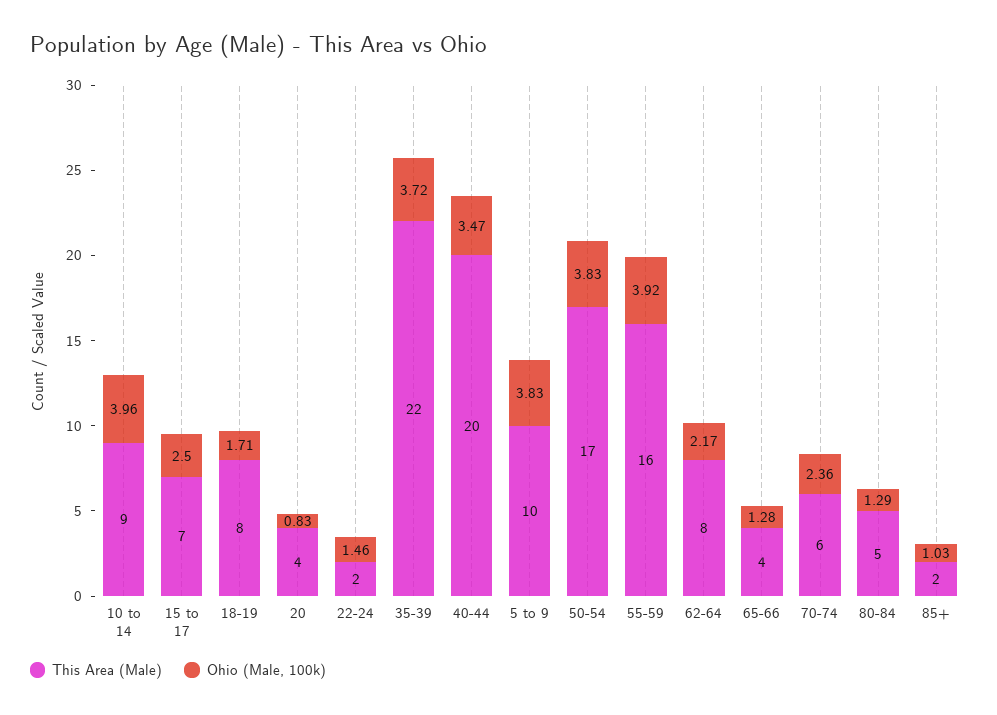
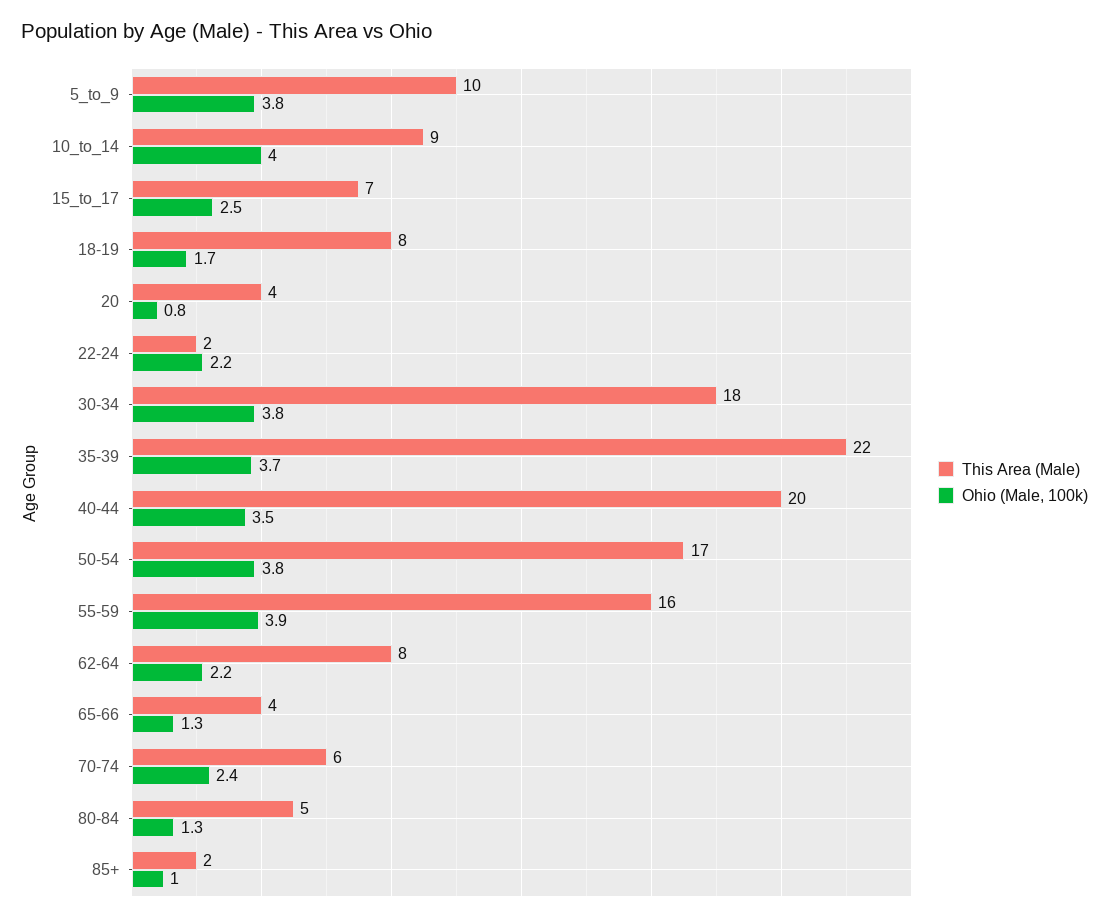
Ohio (Male, 100k), 22-24: 1.46 -> 2.2
This Area (Male), 30-34: none -> 18
Ohio (Male, 100k), 30-34: none -> 3.8

